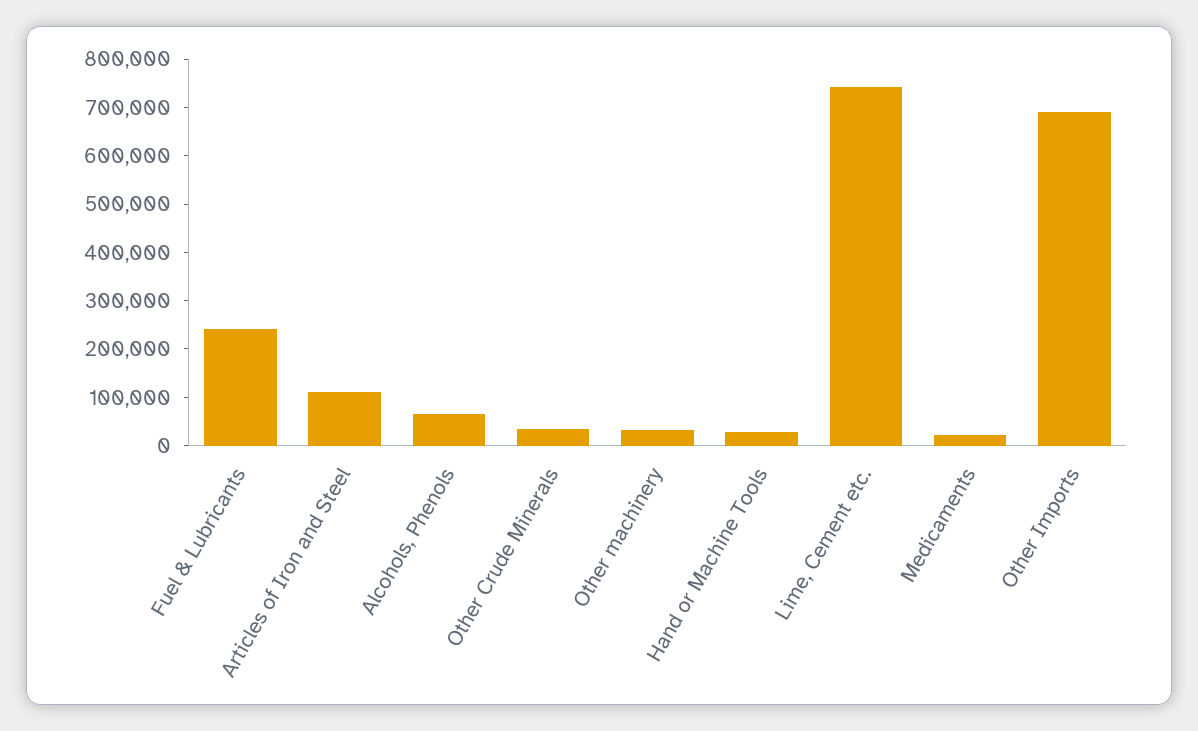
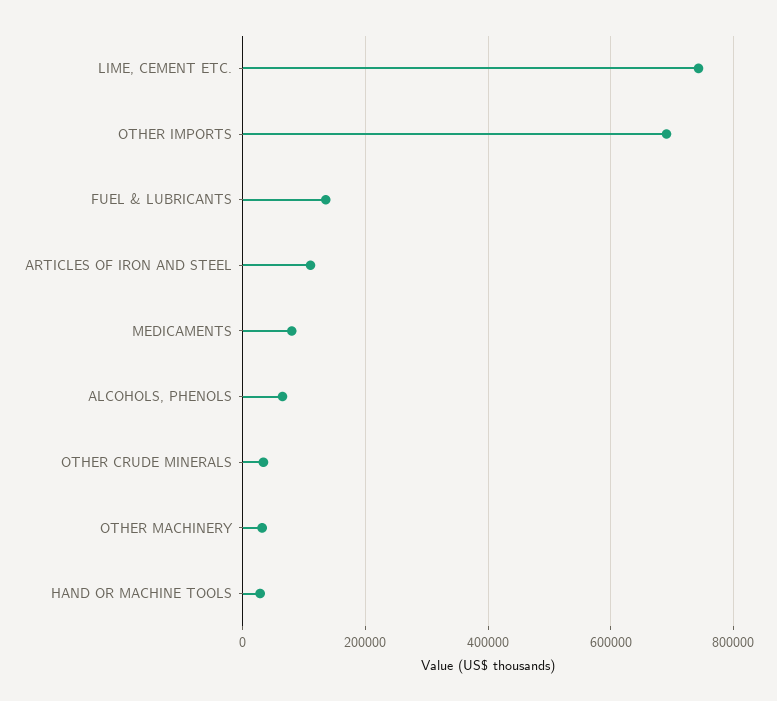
Fuel & Lubricants: 240000 -> 140000
Medicaments: 20000 -> 80000

